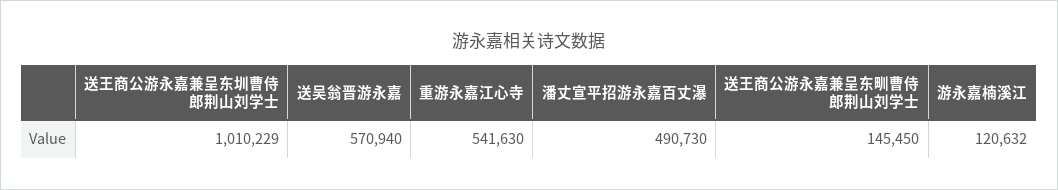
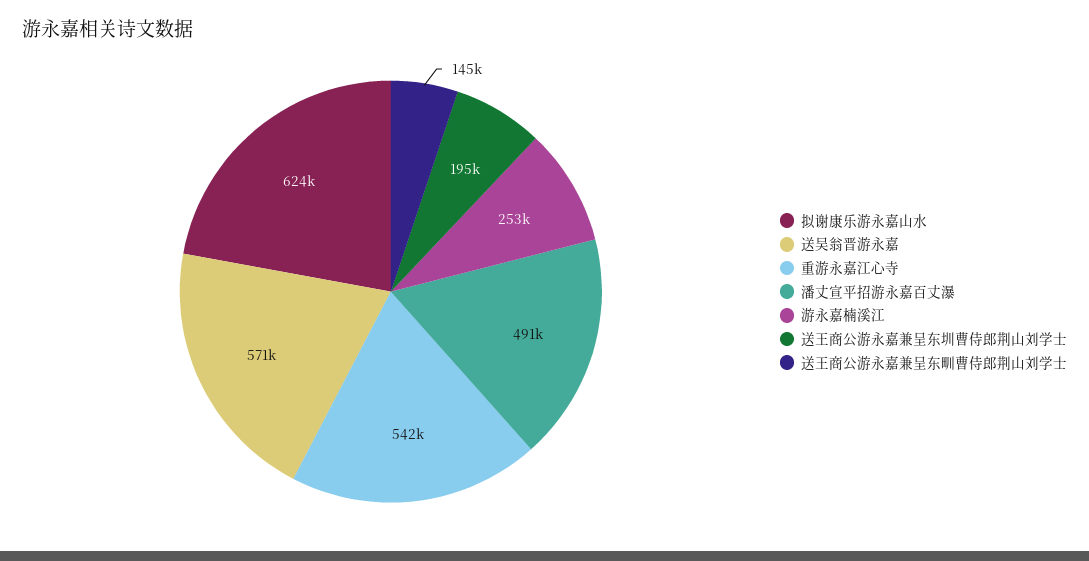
送王商公游永嘉兼呈东圳曹侍郎荆山刘学士: 1010229 -> 195000
游永嘉楠溪江: 120632 -> 253000
拟谢康乐游永嘉山水: none -> 624000

